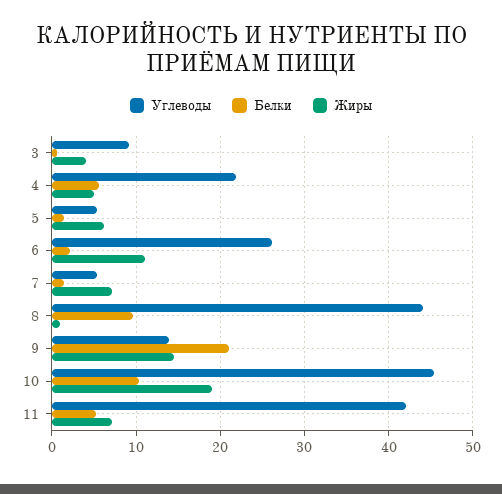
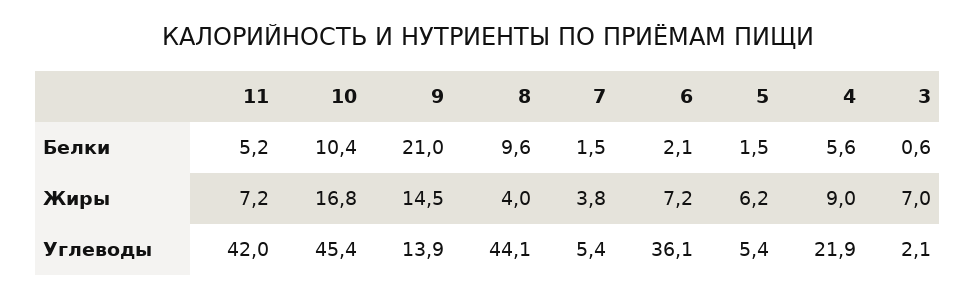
Углеводы, 3: 9 -> 2.1
Жиры, 3: 4 -> 7
Жиры, 4: 5 -> 9
Углеводы, 6: 26 -> 36.1
Жиры, 6: 11 -> 7.2
Жиры, 7: 7 -> 3.8
Жиры, 8: 1 -> 4
Жиры, 10: 19 -> 16.8

